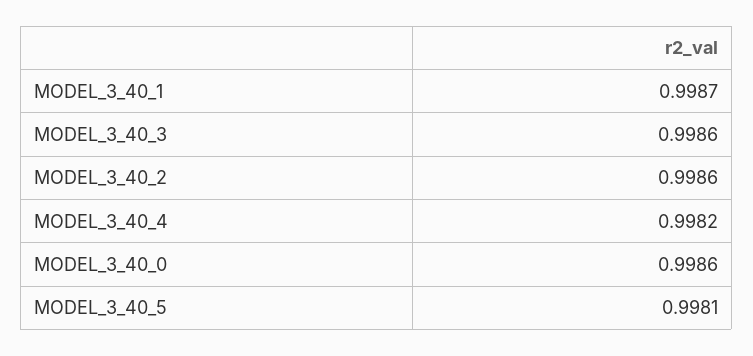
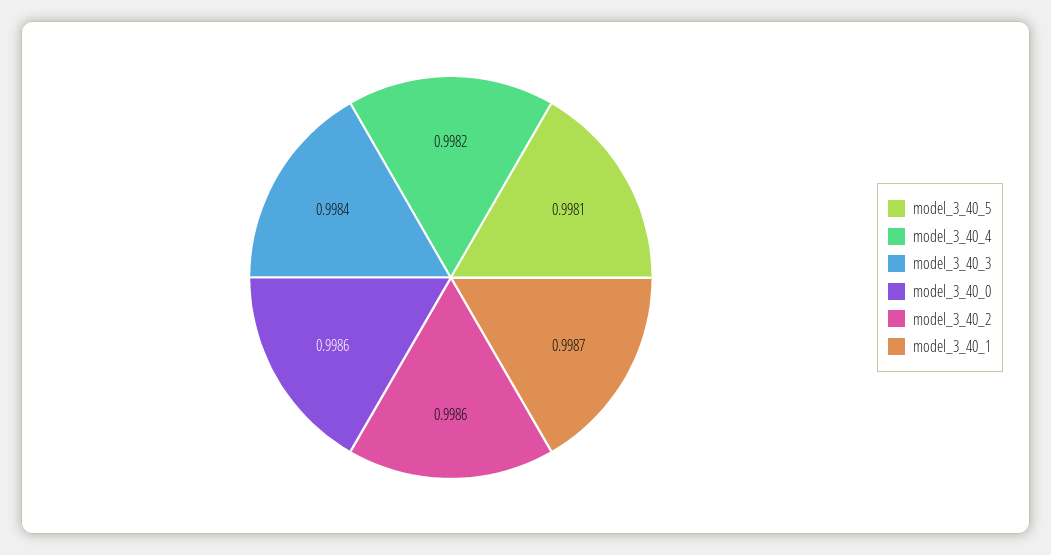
MODEL_3_40_3: 0.9986 -> 0.9984

